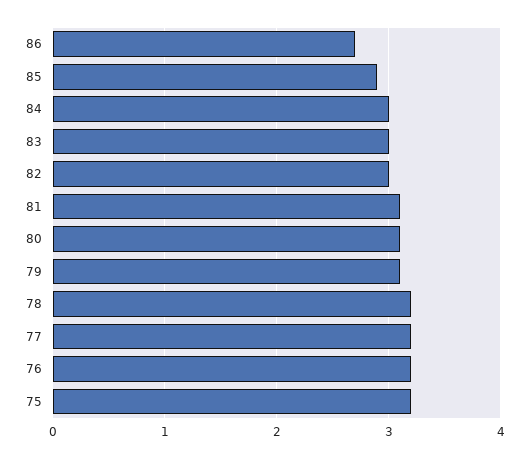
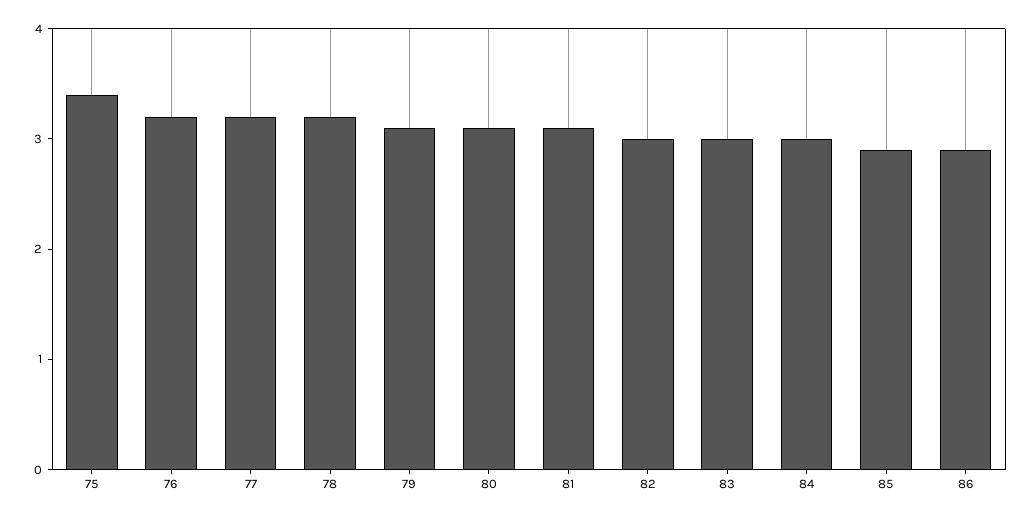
86: 2.7 -> 2.9
75: 3.2 -> 3.4

